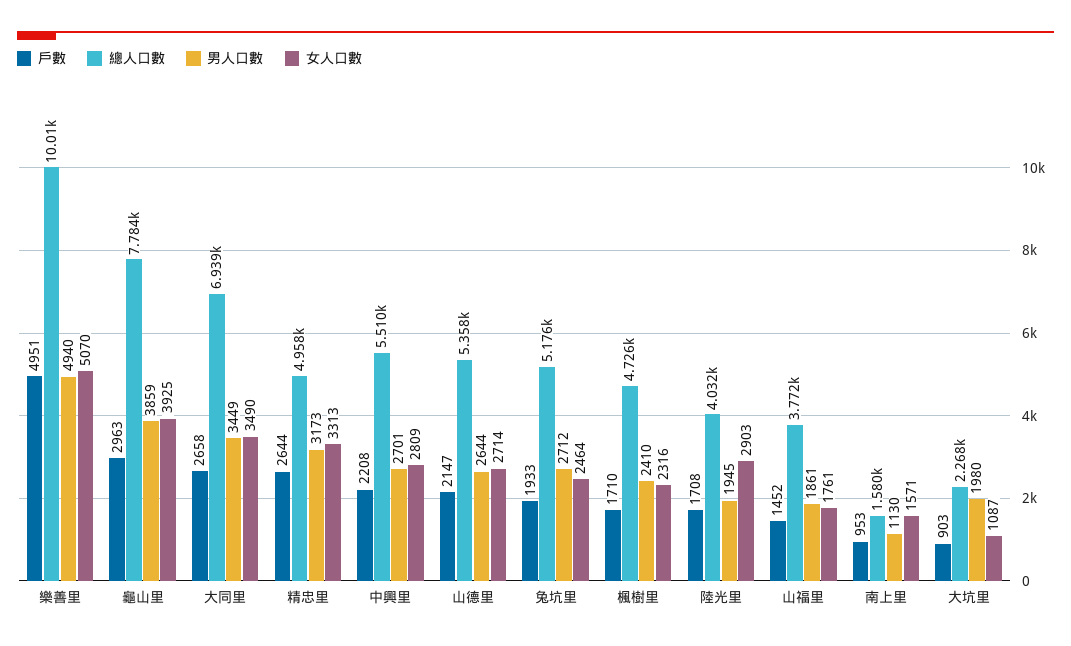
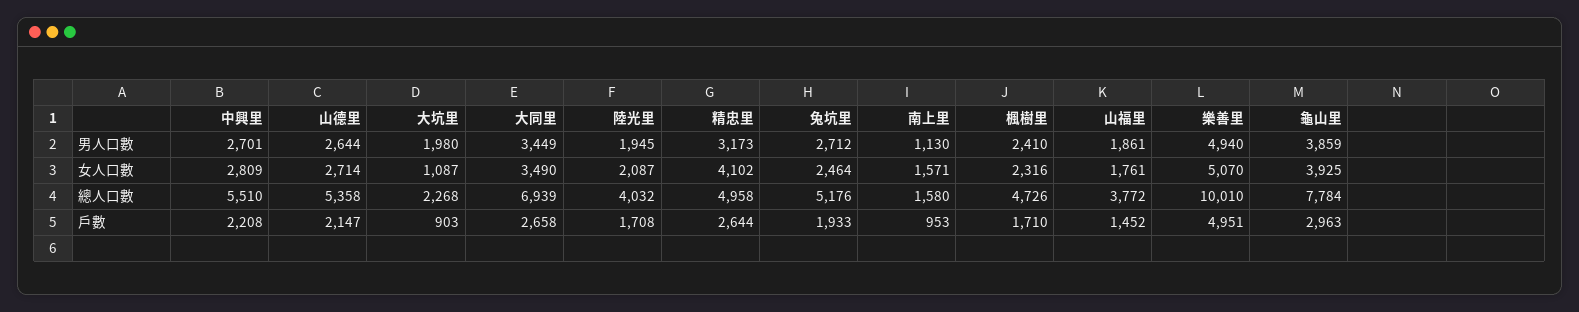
女人口數, 精忠里: 3313 -> 4102
女人口數, 陸光里: 2903 -> 2087

